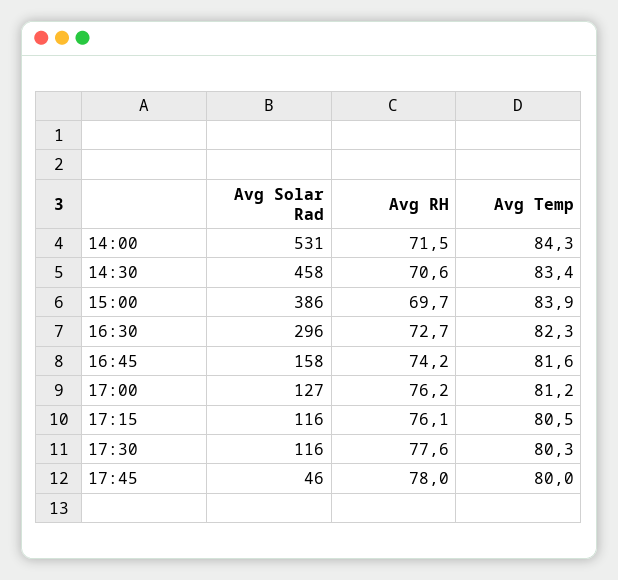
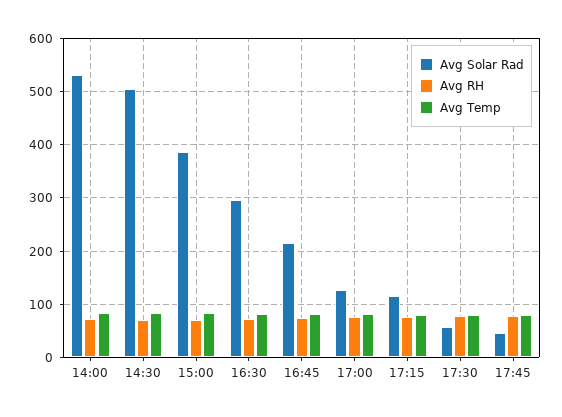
Avg Solar Rad, 14:30: 458 -> 500
Avg Solar Rad, 16:45: 158 -> 220
Avg Solar Rad, 17:30: 116 -> 60

